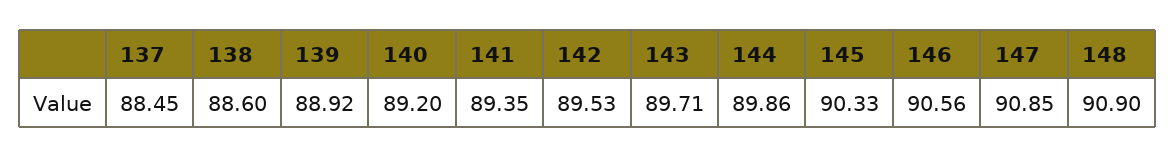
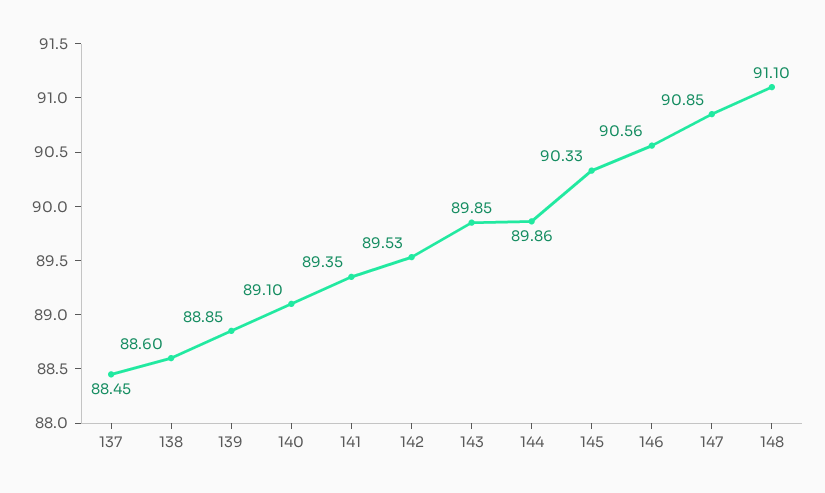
139: 88.92 -> 88.85
140: 89.2 -> 89.1
143: 89.71 -> 89.85
148: 90.9 -> 91.1

